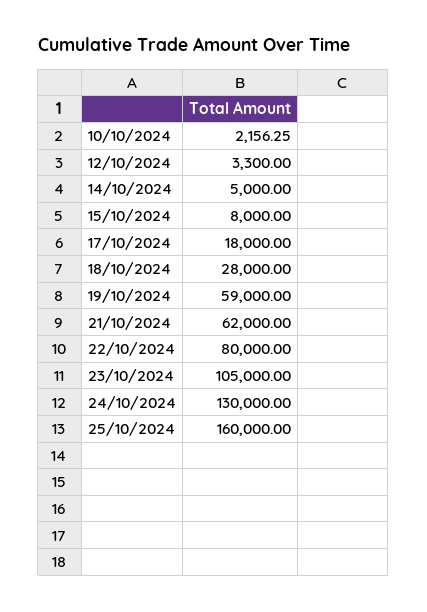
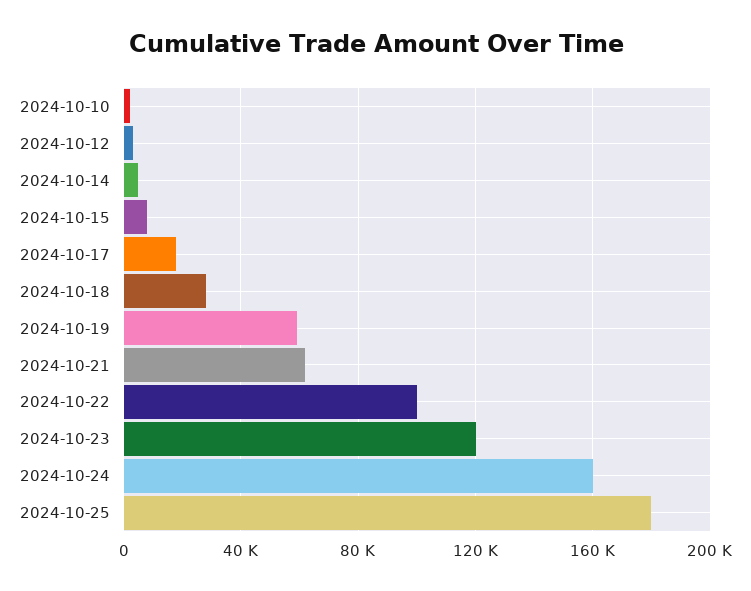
22/10/2024: 80000 -> 100000
23/10/2024: 105000 -> 120000
24/10/2024: 130000 -> 160000
25/10/2024: 160000 -> 180000

